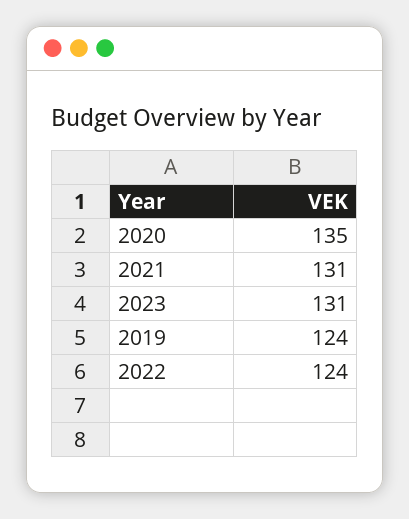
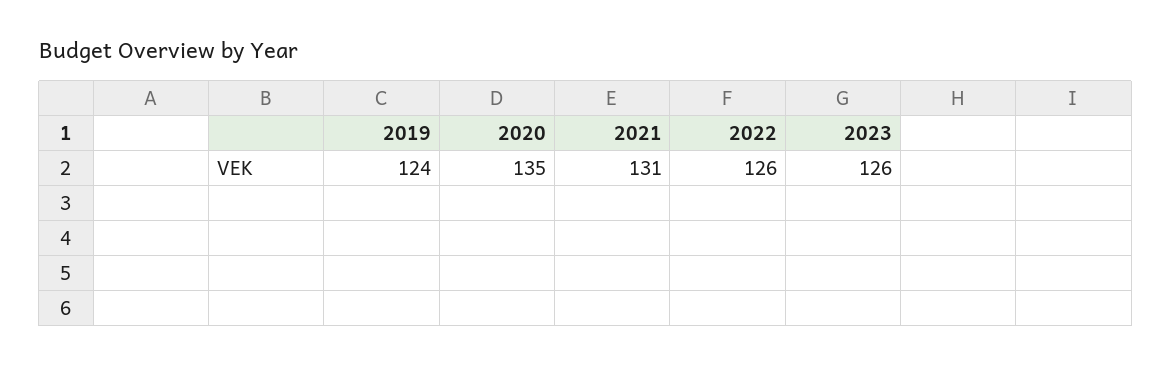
2023: 131 -> 126
2022: 124 -> 126

